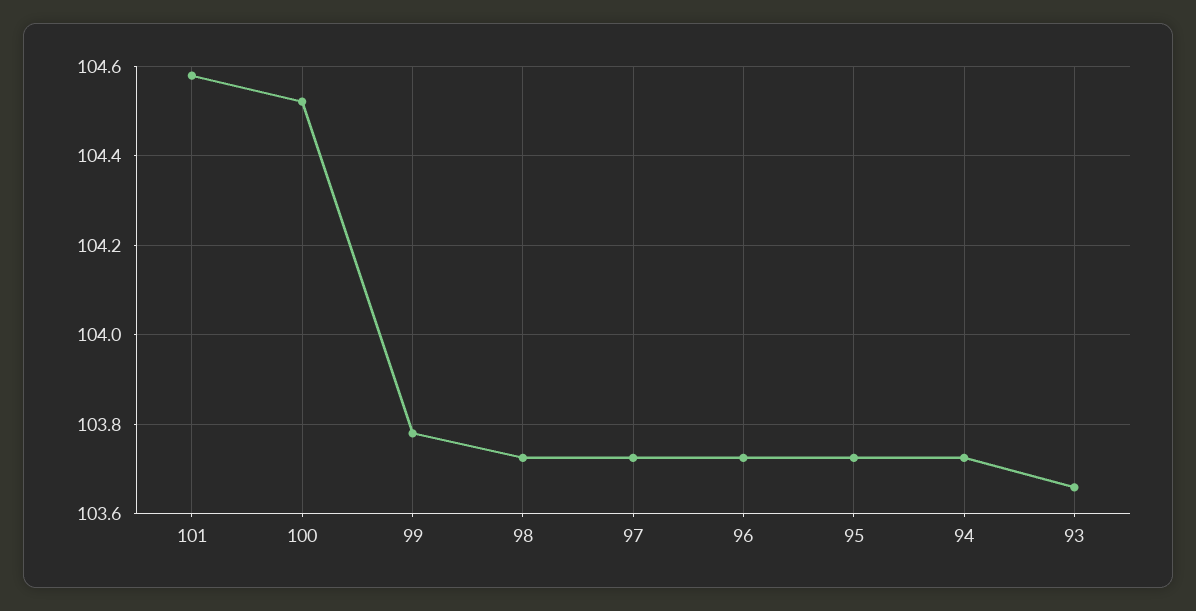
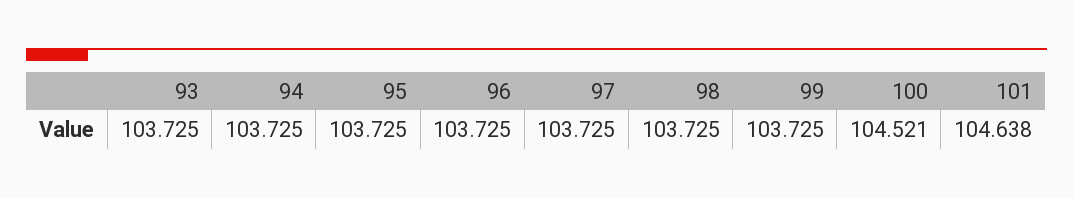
101: 104.58 -> 104.638
99: 103.78 -> 103.725
93: 103.66 -> 103.725

